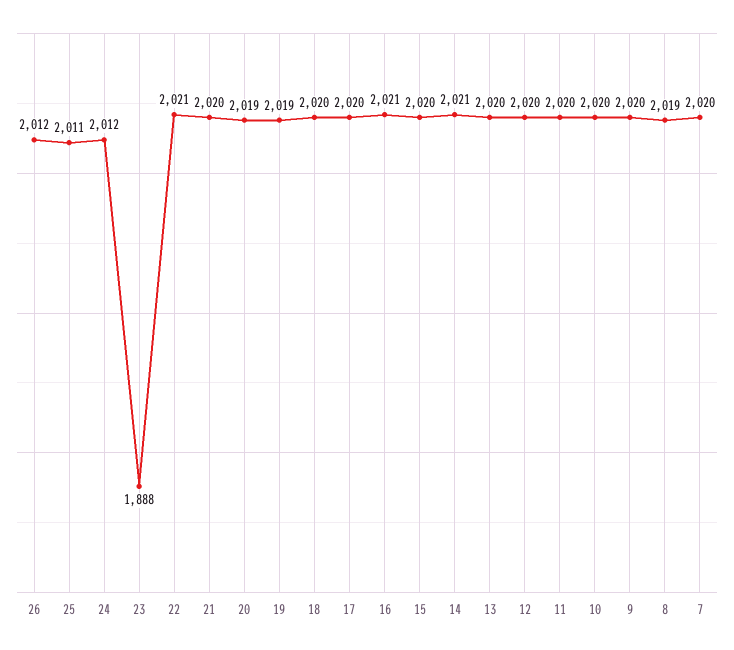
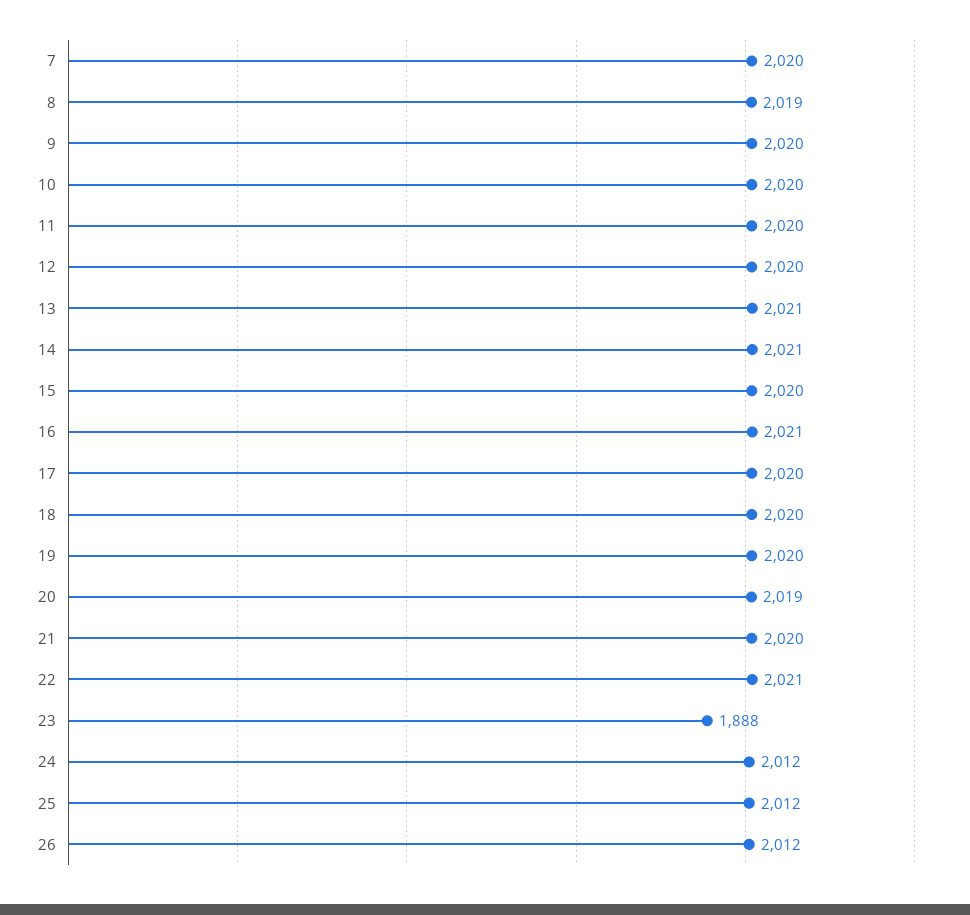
25: 2011 -> 2012
19: 2019 -> 2020
13: 2020 -> 2021

